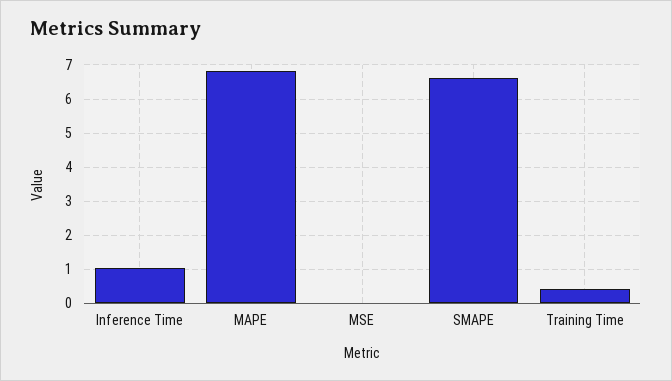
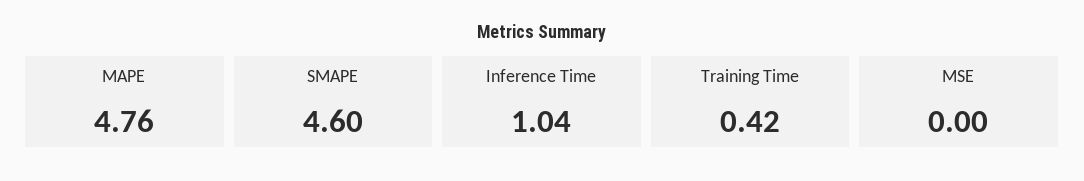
MAPE: 6.8 -> 4.76
SMAPE: 6.6 -> 4.6

